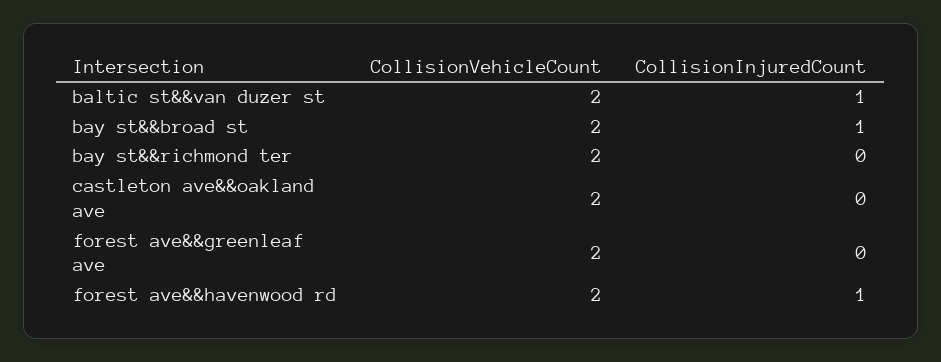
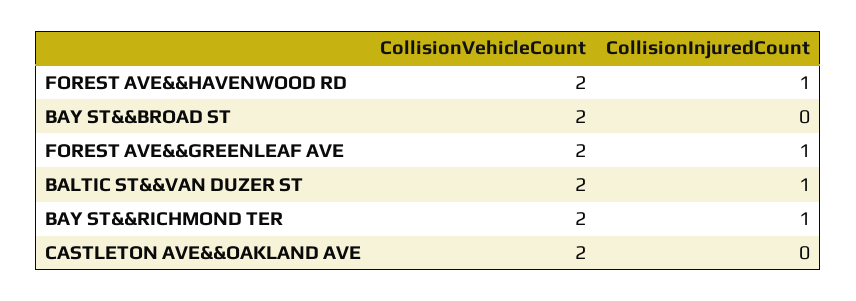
CollisionInjuredCount, bay st&&broad st: 1 -> 0
CollisionInjuredCount, bay st&&richmond ter: 0 -> 1
CollisionInjuredCount, forest ave&&greenleaf ave: 0 -> 1

